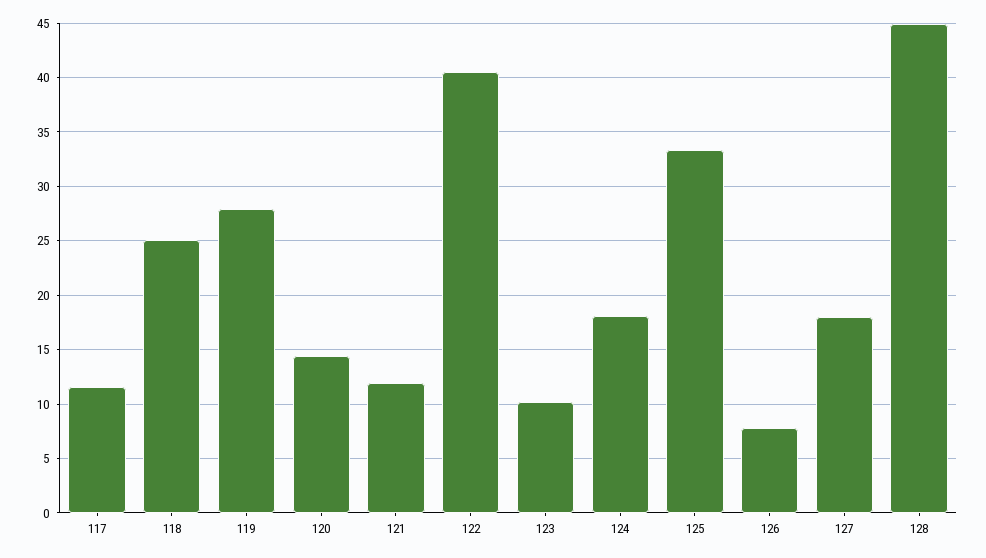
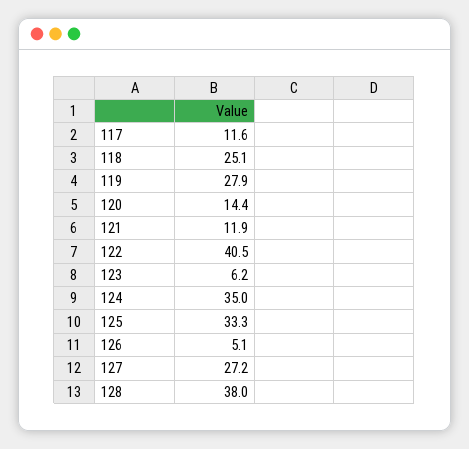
123: 10 -> 6.2
124: 18 -> 35
126: 8 -> 5.1
127: 18 -> 27.2
128: 45 -> 38

